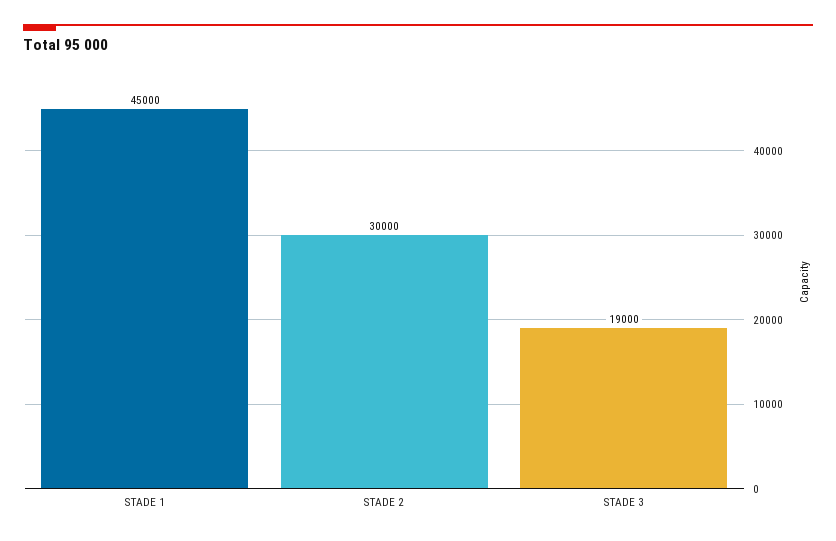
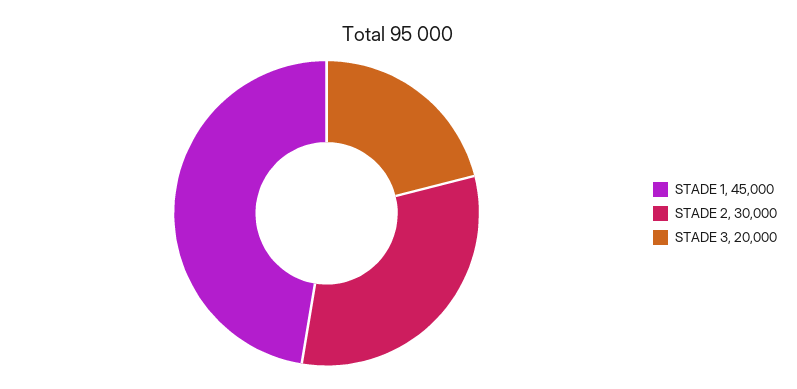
STADE 3: 19000 -> 20000

